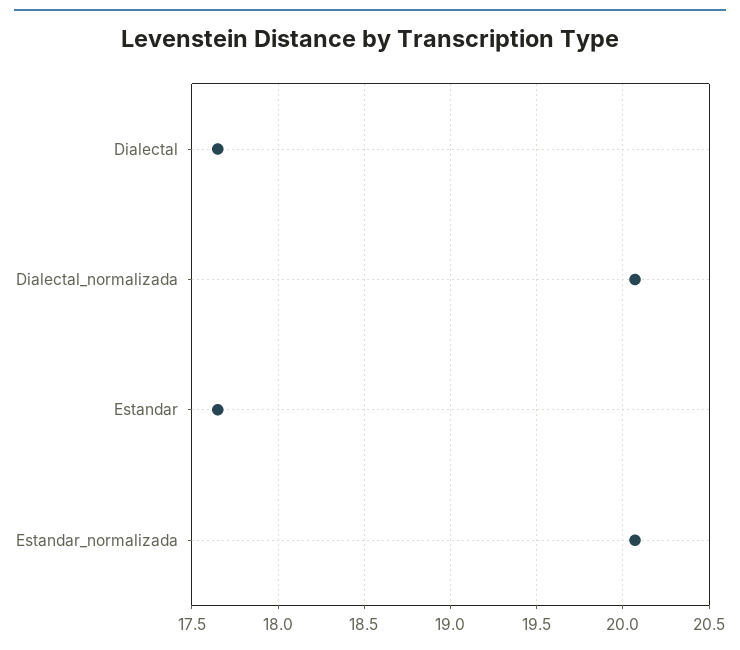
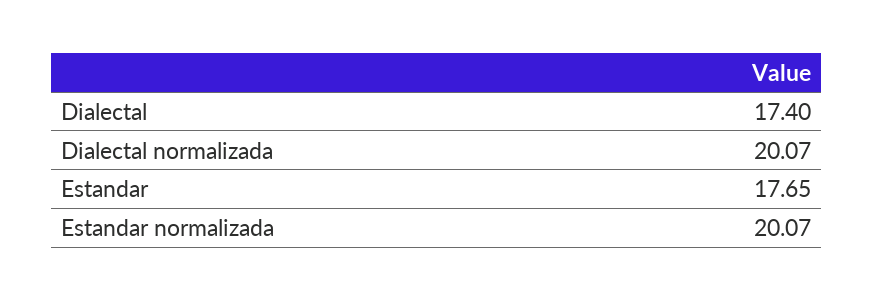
Dialectal: 17.65 -> 17.4

